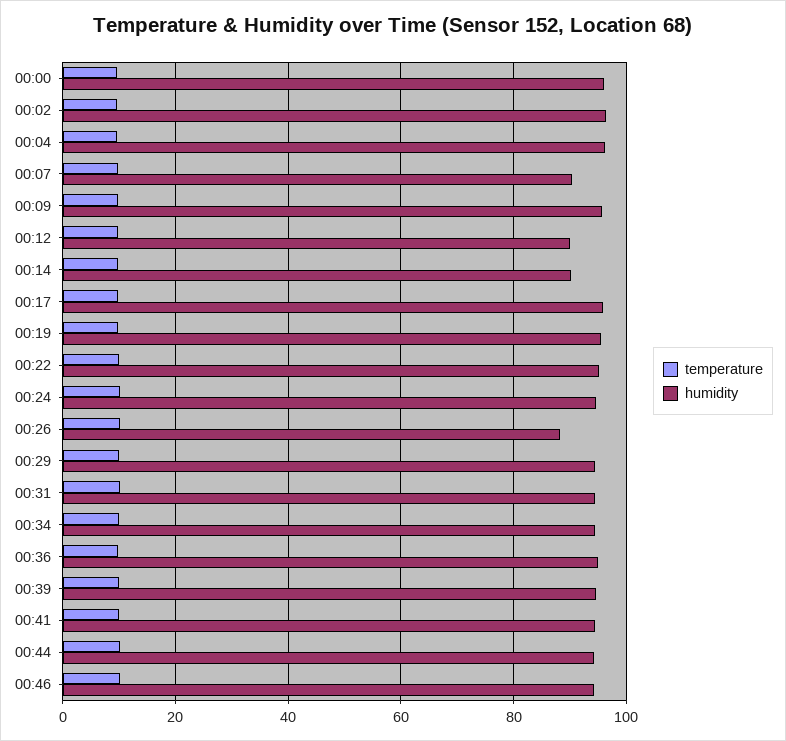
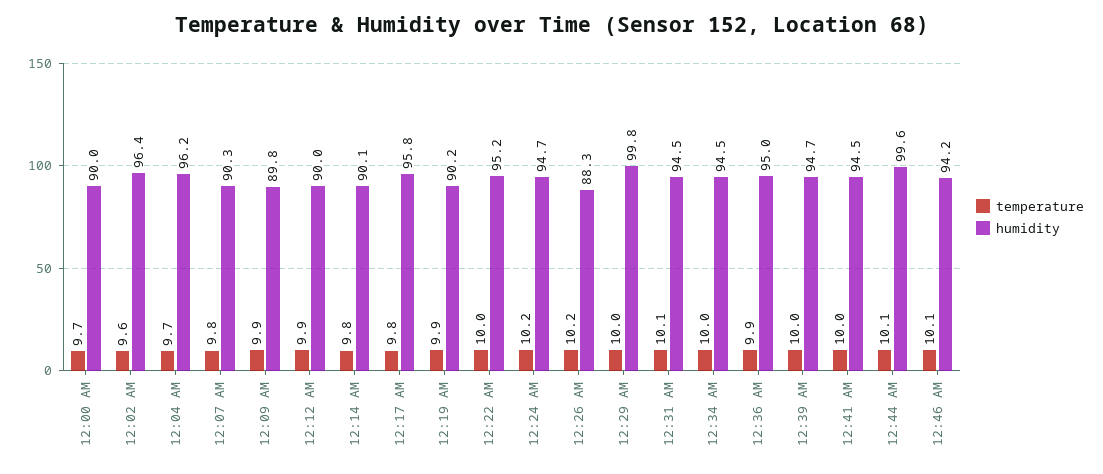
humidity, 00:00: 96 -> 90
humidity, 00:09: 96 -> 89.8
humidity, 00:19: 96 -> 90.2
humidity, 00:29: 94 -> 99.8
humidity, 00:44: 94 -> 99.6

